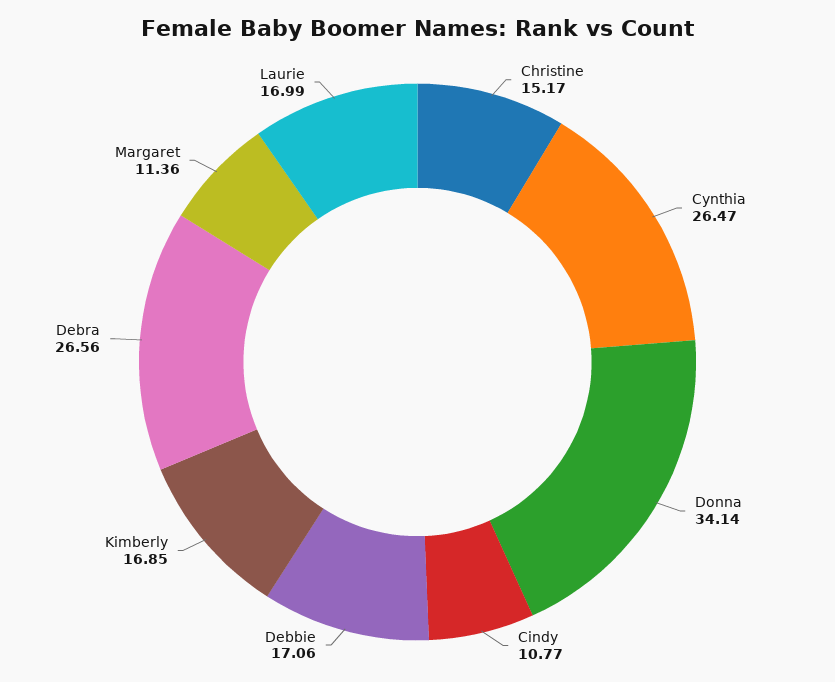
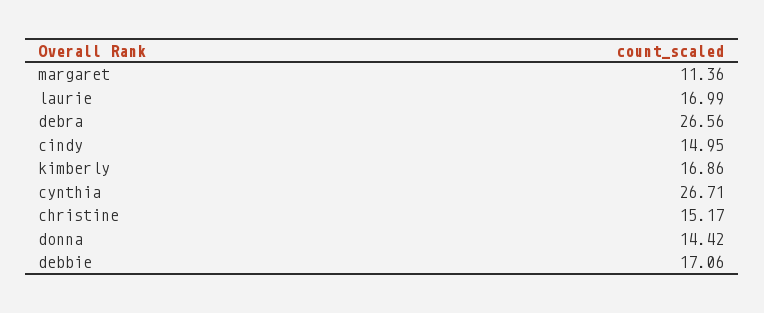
Cynthia: 26.47 -> 26.71
Donna: 34.14 -> 14.42
Cindy: 10.77 -> 14.95
Kimberly: 16.85 -> 16.86

